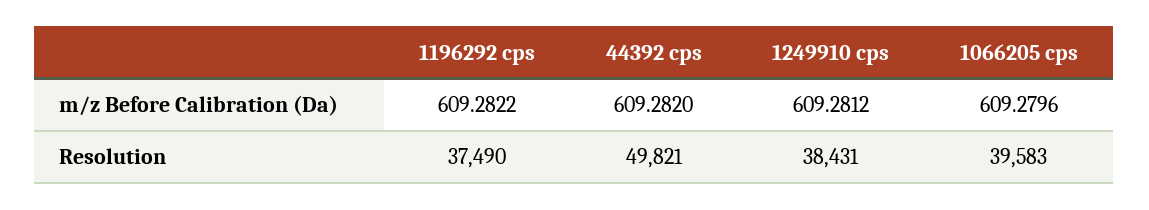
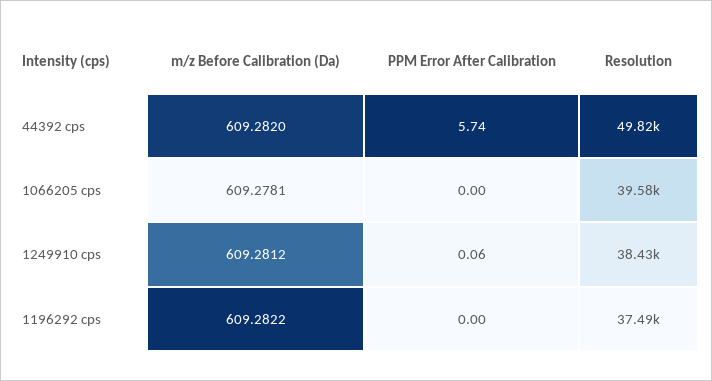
1066205 cps, m/z Before Calibration (Da): 609.2796 -> 609.2781
44392 cps, PPM Error After Calibration: none -> 5.74
1066205 cps, PPM Error After Calibration: none -> 0
1249910 cps, PPM Error After Calibration: none -> 0.06
1196292 cps, PPM Error After Calibration: none -> 0

